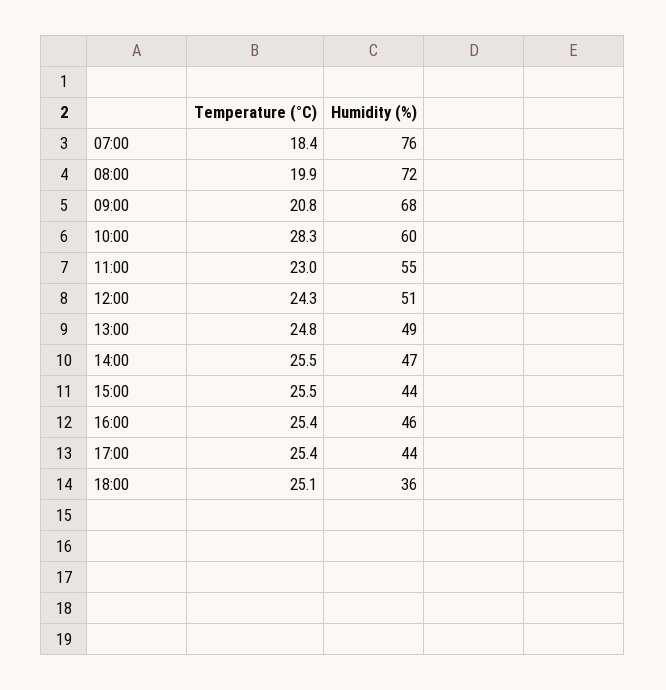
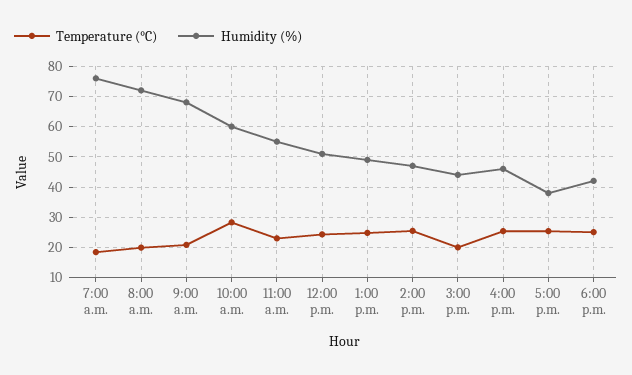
Temperature (°C), 15:00: 25.5 -> 20
Humidity (%), 17:00: 44 -> 38
Humidity (%), 18:00: 36 -> 42

